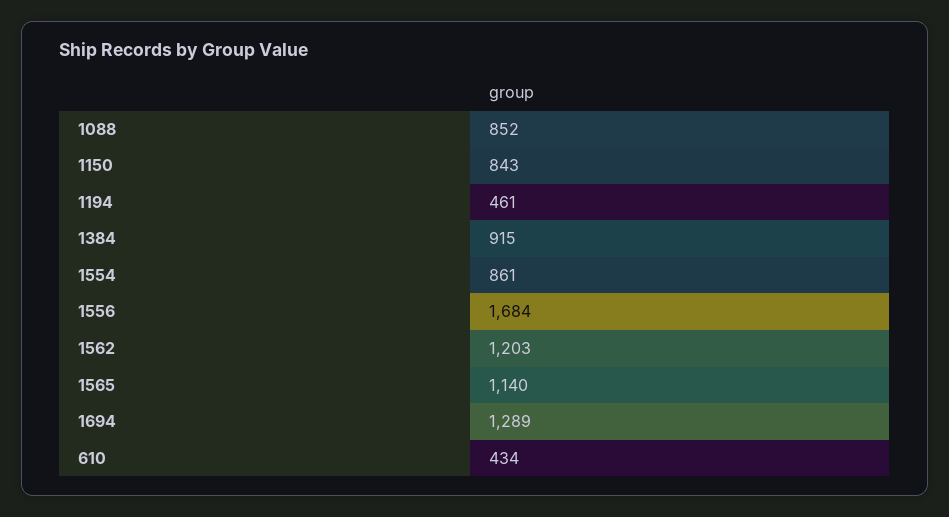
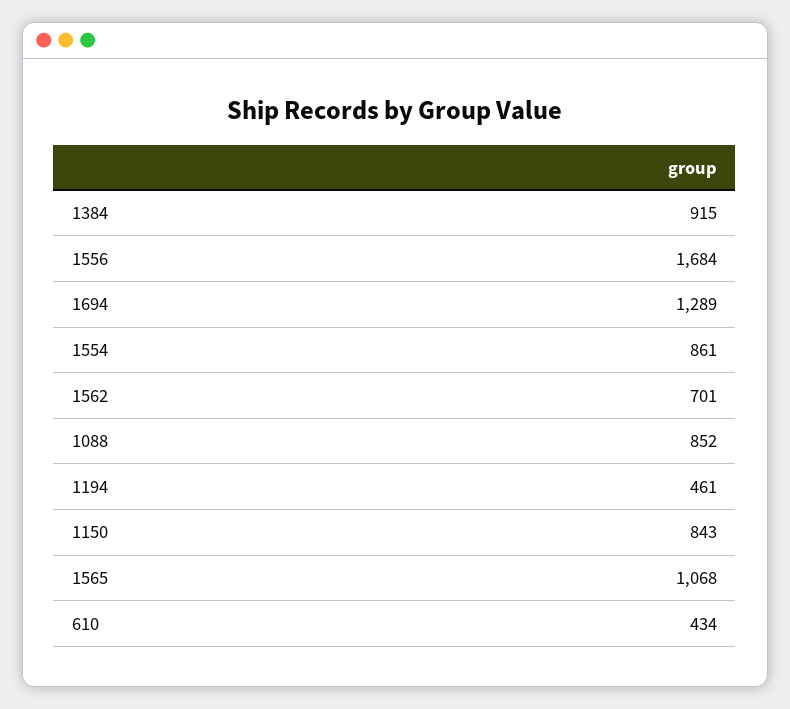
1562: 1203 -> 701
1565: 1140 -> 1068

